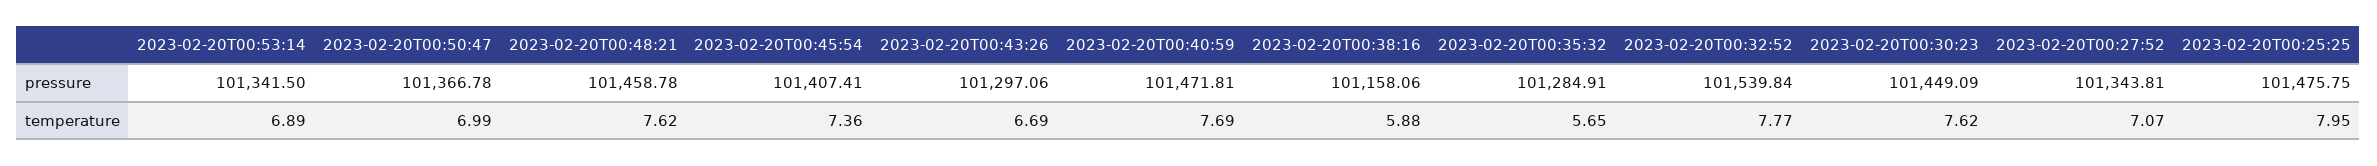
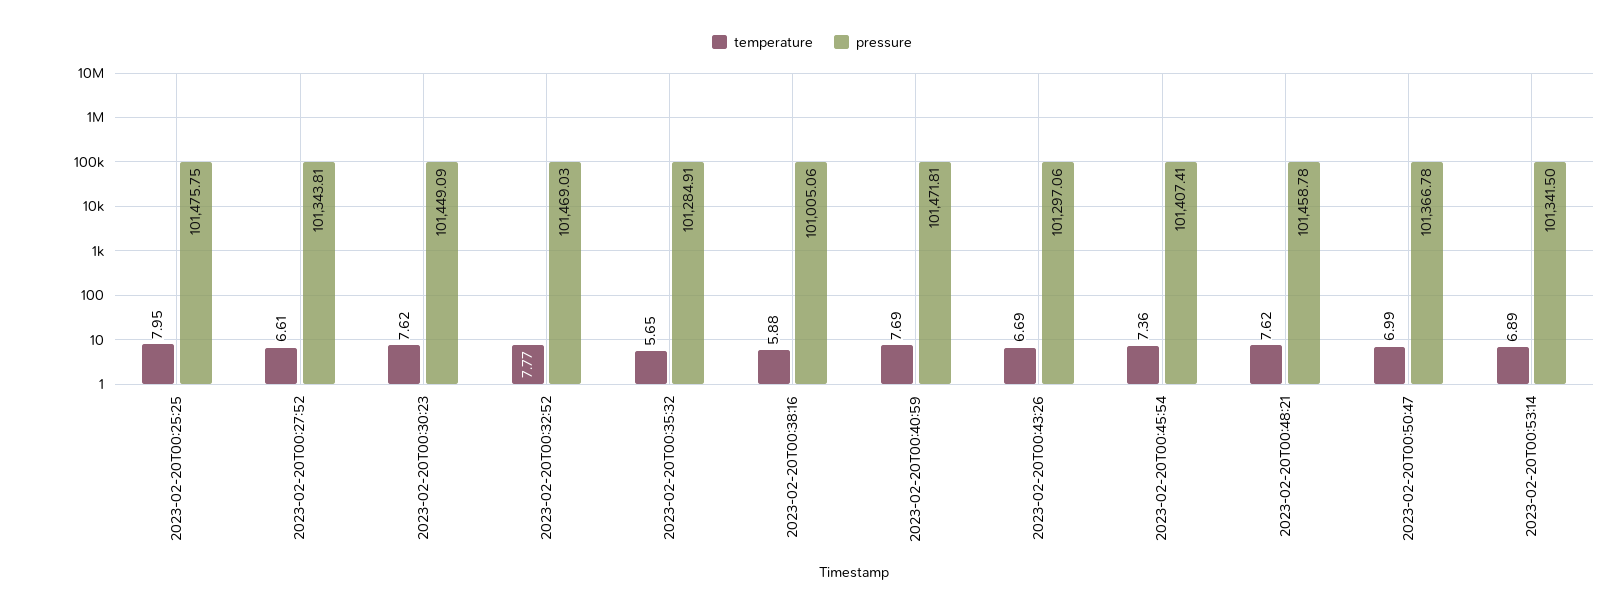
pressure, 2023-02-20T00:38:16: 101158.06 -> 101005.06
pressure, 2023-02-20T00:32:52: 101539.84 -> 101469.03
temperature, 2023-02-20T00:27:52: 7.07 -> 6.61

